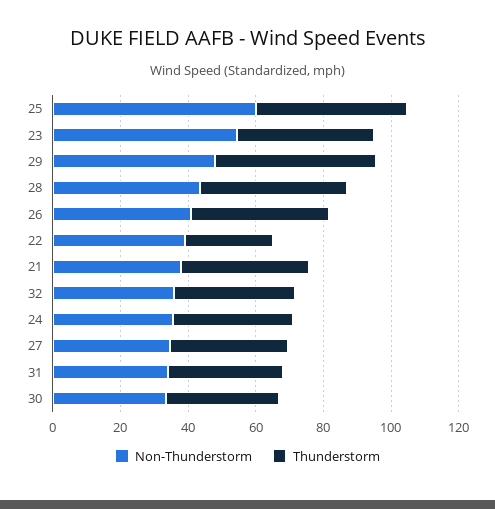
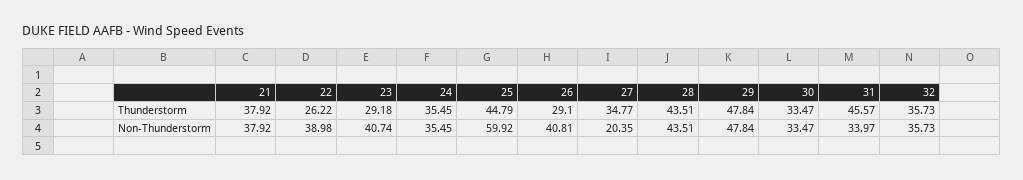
Non-Thunderstorm, 23: 55 -> 40.74
Thunderstorm, 23: 40 -> 29.18
Thunderstorm, 26: 40 -> 29.1
Non-Thunderstorm, 27: 35 -> 20.35
Thunderstorm, 31: 35 -> 45.57

